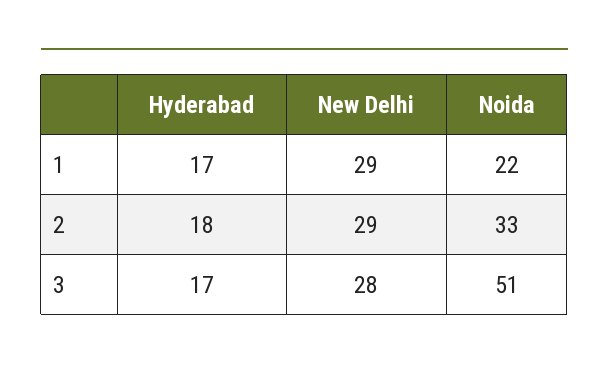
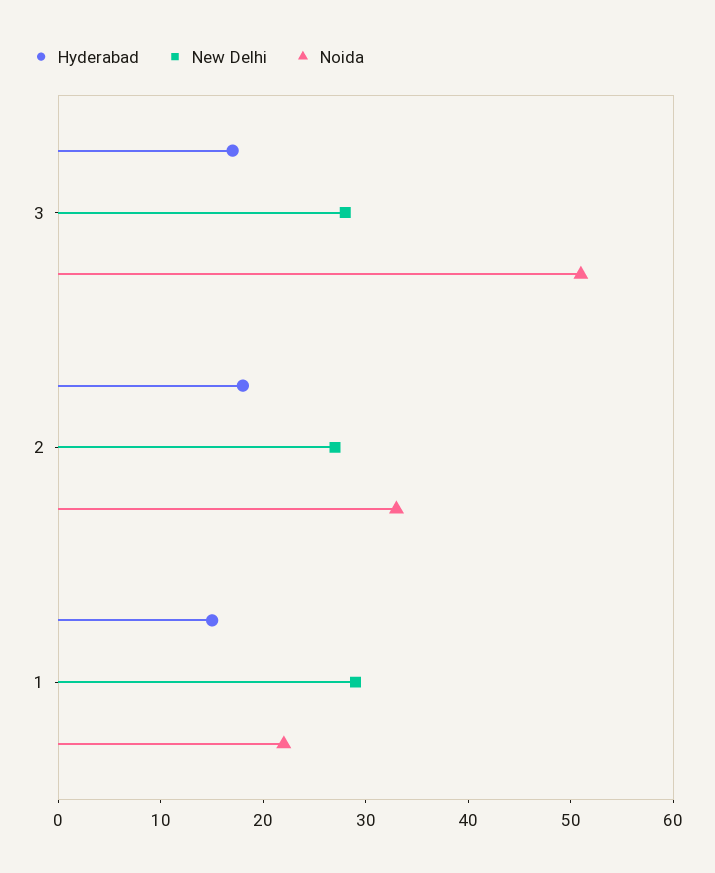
Hyderabad, 1: 17 -> 15
New Delhi, 2: 29 -> 27

